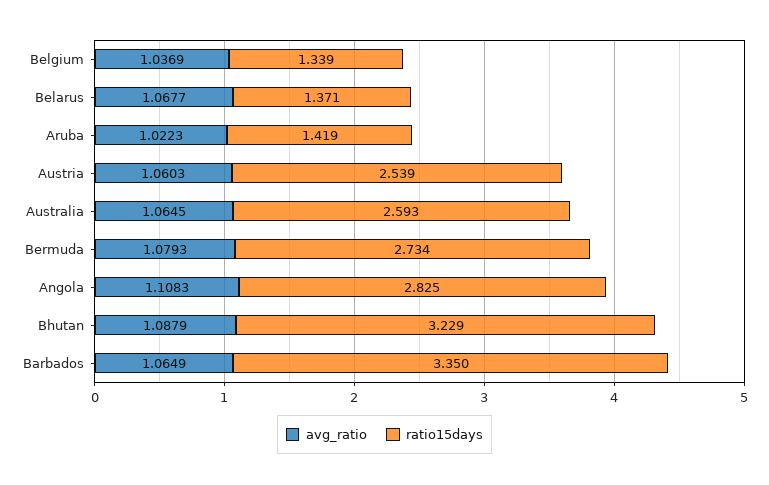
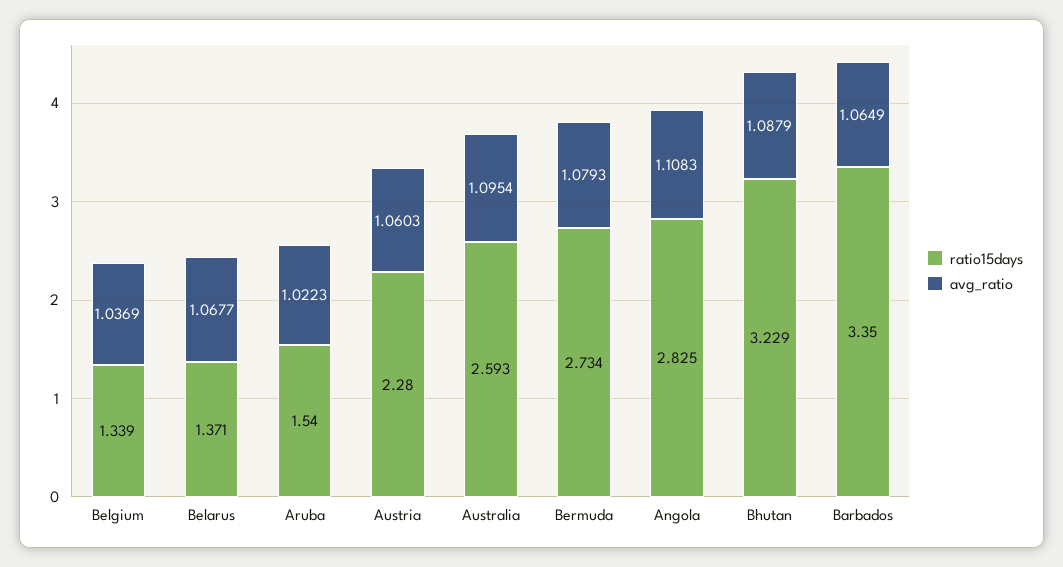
ratio15days, Aruba: 1.419 -> 1.54
ratio15days, Austria: 2.539 -> 2.28
avg_ratio, Australia: 1.0645 -> 1.0954

